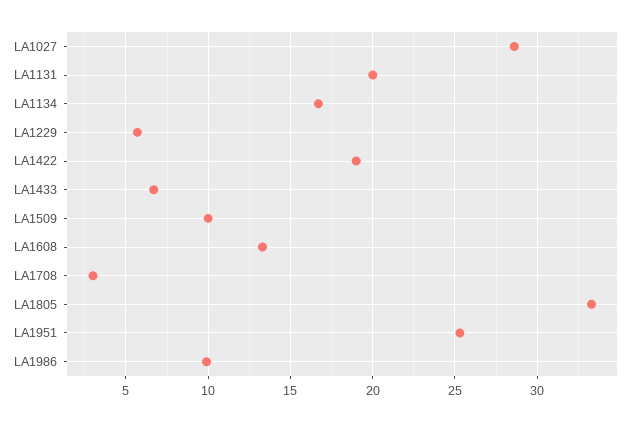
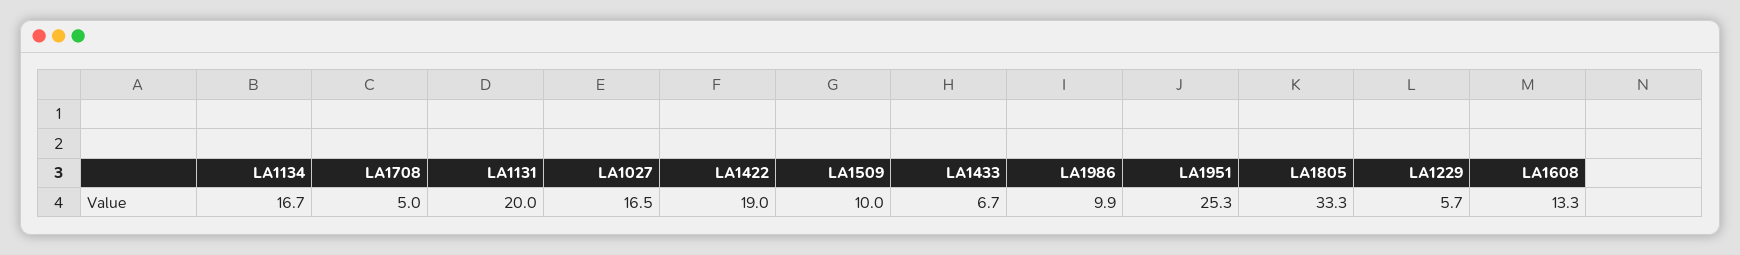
LA1027: 28.5 -> 16.5
LA1708: 3 -> 5

